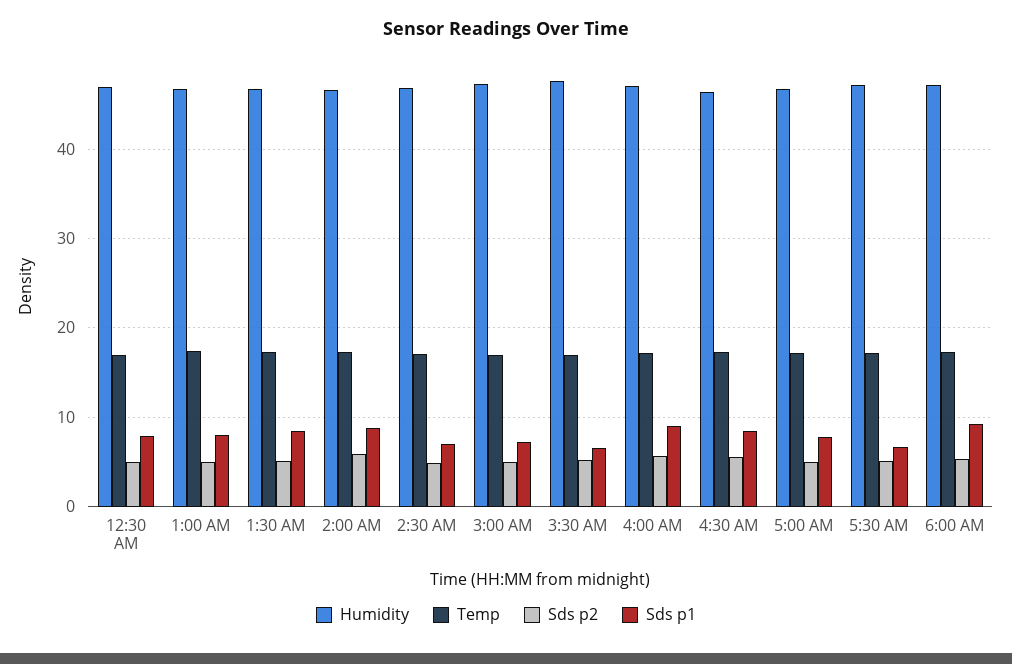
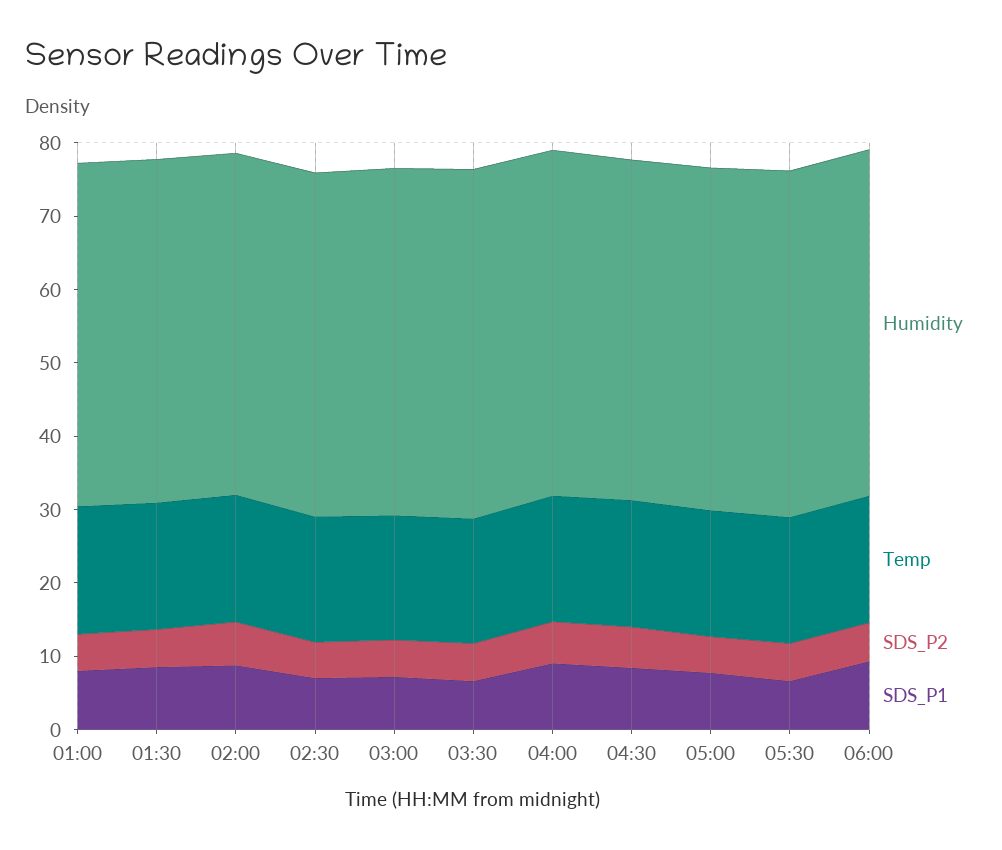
Humidity, 12:30 AM: 47 -> none
Temp, 12:30 AM: 17 -> none
Sds p2, 12:30 AM: 5 -> none
Sds p1, 12:30 AM: 8 -> none

